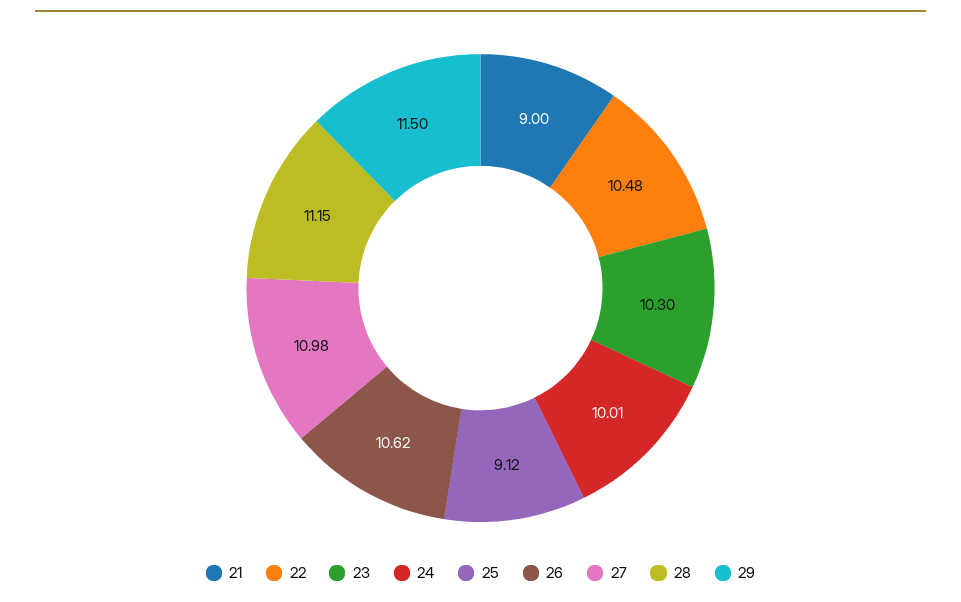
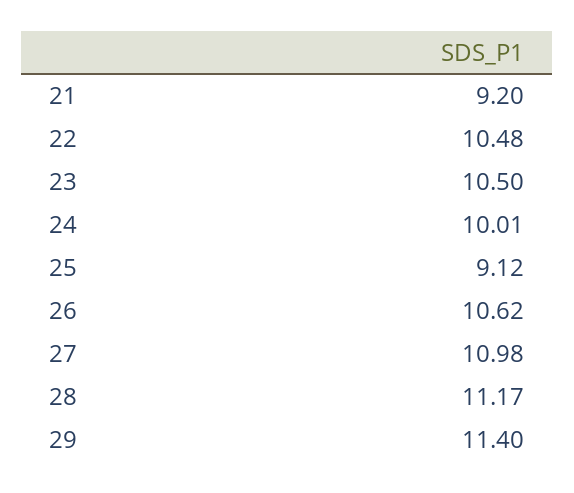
21: 9 -> 9.2
23: 10.3 -> 10.5
28: 11.15 -> 11.17
29: 11.5 -> 11.4

